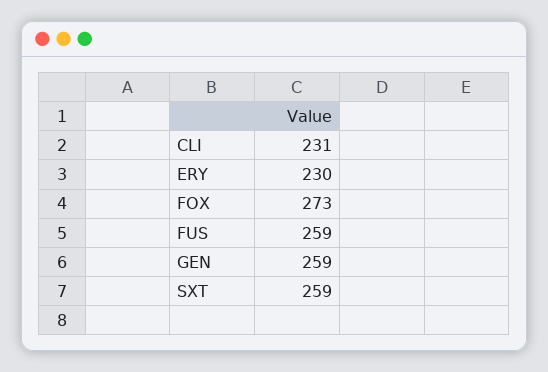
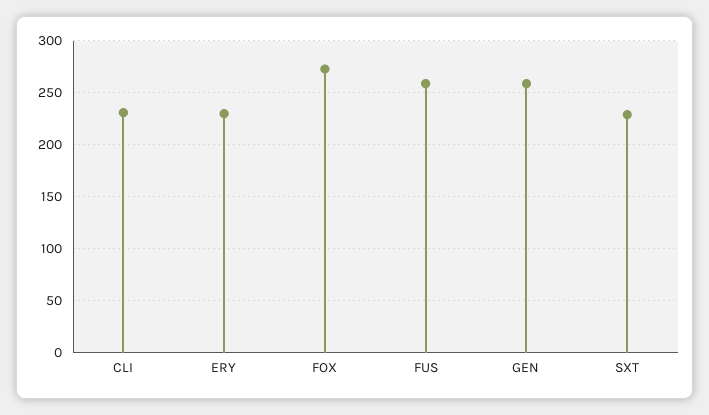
SXT: 259 -> 230

